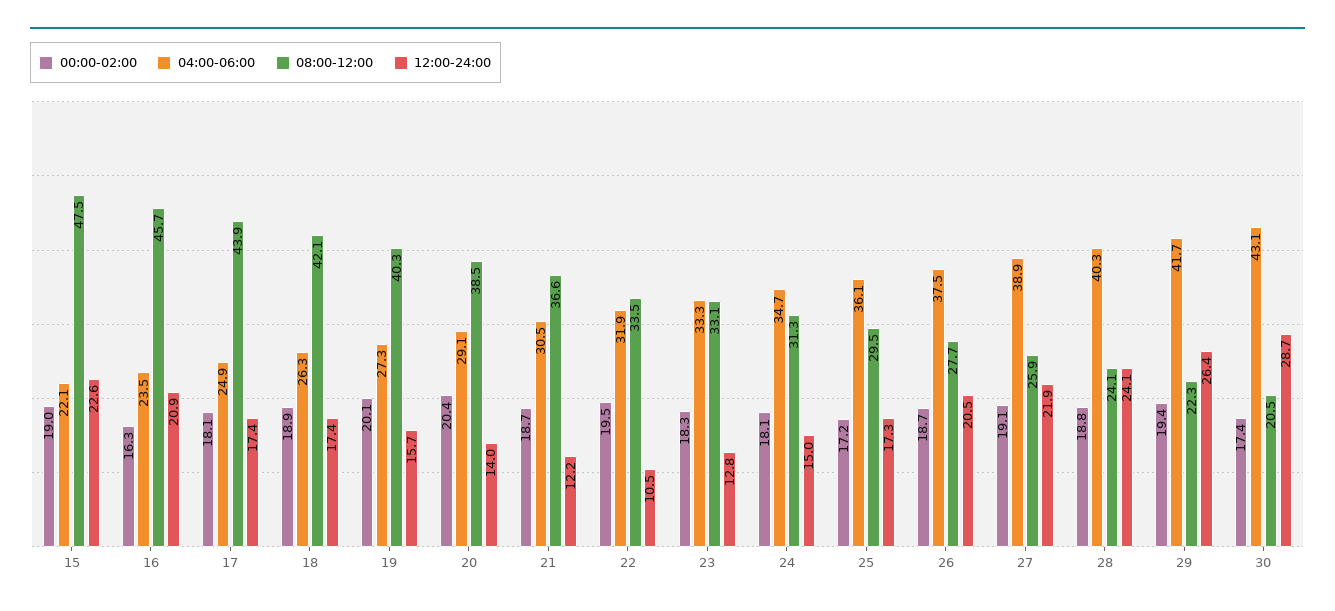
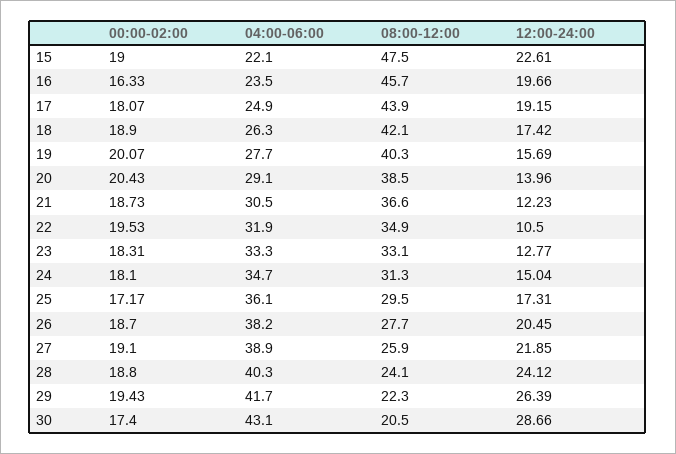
12:00-24:00, 16: 20.9 -> 19.66
12:00-24:00, 17: 17.4 -> 19.15
04:00-06:00, 19: 27.3 -> 27.7
08:00-12:00, 22: 33.5 -> 34.9
04:00-06:00, 26: 37.5 -> 38.2

